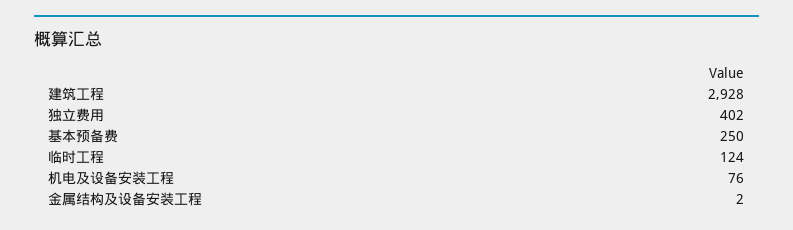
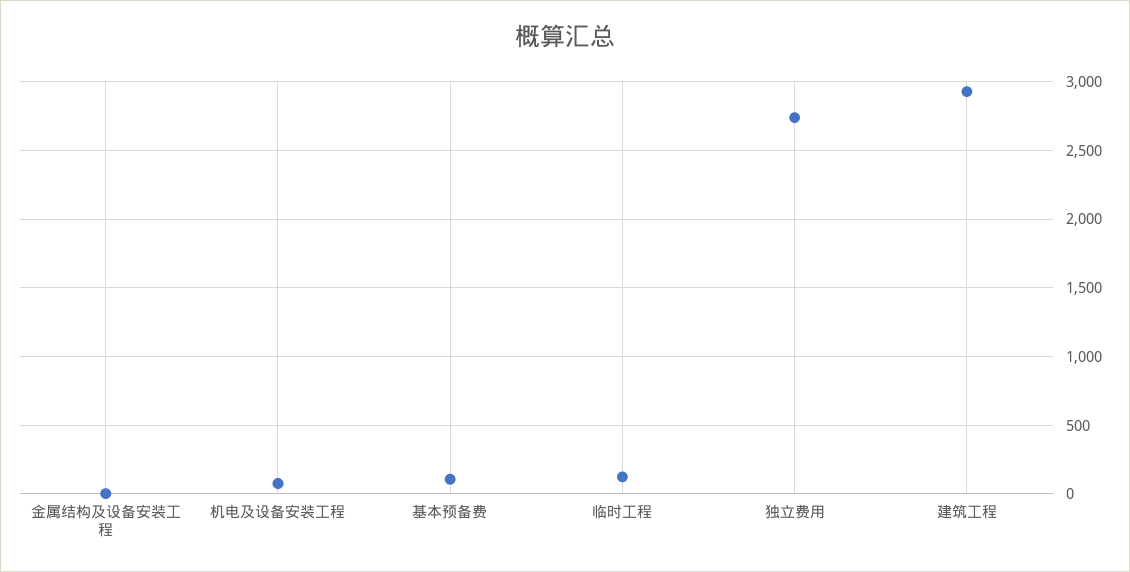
独立费用: 402 -> 2750
基本预备费: 250 -> 100

